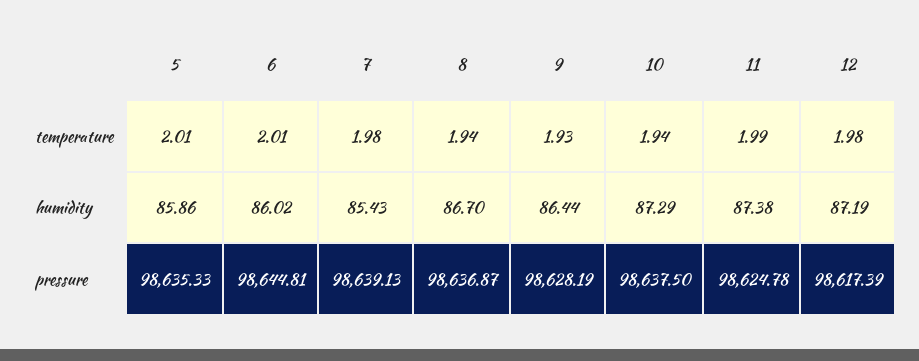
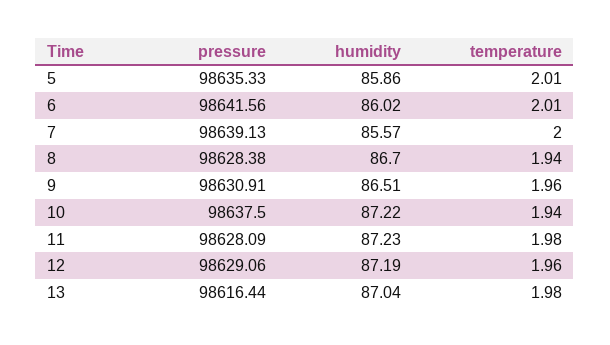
7, temperature: 1.98 -> 2
9, temperature: 1.93 -> 1.96
11, temperature: 1.99 -> 1.98
12, temperature: 1.98 -> 1.96
7, humidity: 85.43 -> 85.57
9, humidity: 86.44 -> 86.51
10, humidity: 87.29 -> 87.22
11, humidity: 87.38 -> 87.23
6, pressure: 98644.81 -> 98641.56
8, pressure: 98636.87 -> 98628.38
9, pressure: 98628.19 -> 98630.91
11, pressure: 98624.78 -> 98628.09
12, pressure: 98617.39 -> 98629.06
13, pressure: none -> 98616.44
13, humidity: none -> 87.04
13, temperature: none -> 1.98

